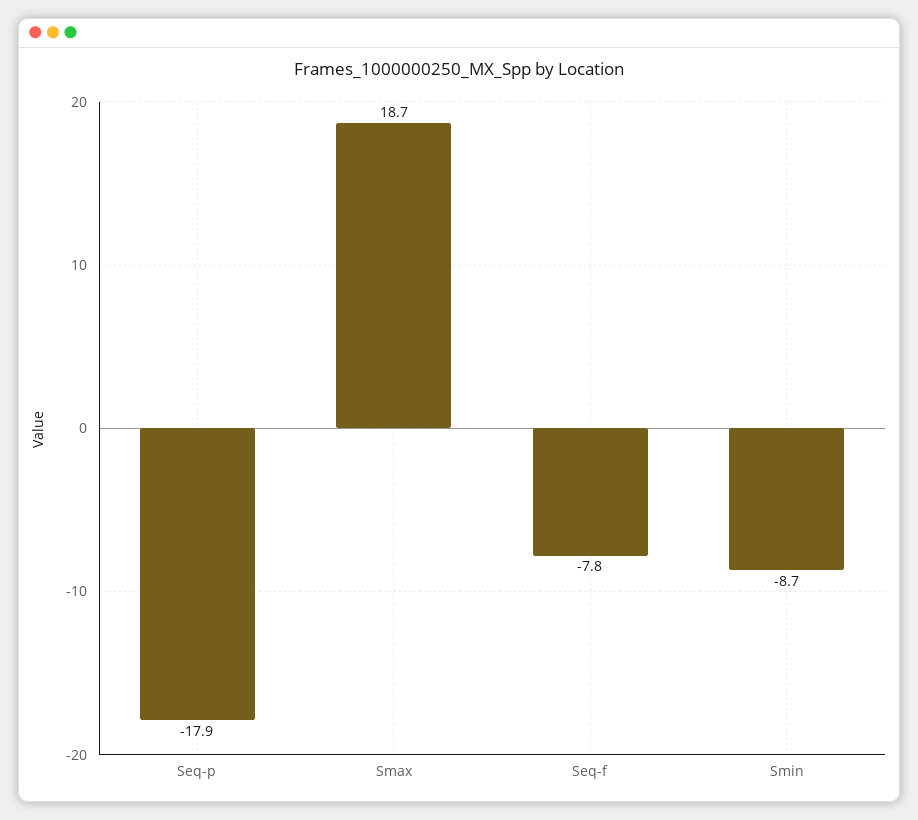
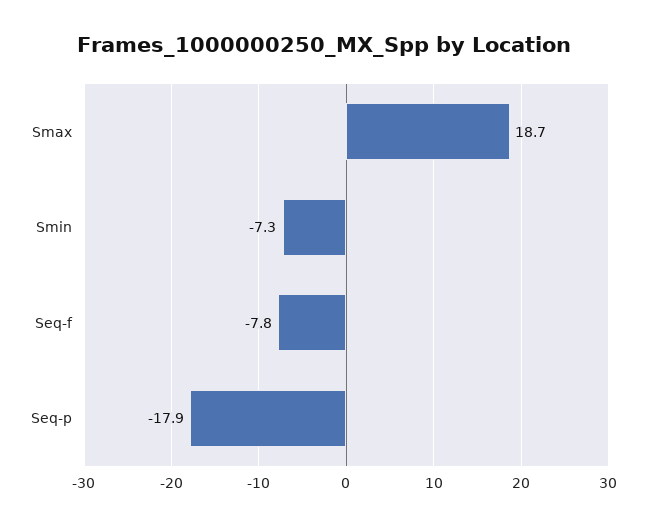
Smin: -8.7 -> -7.3

